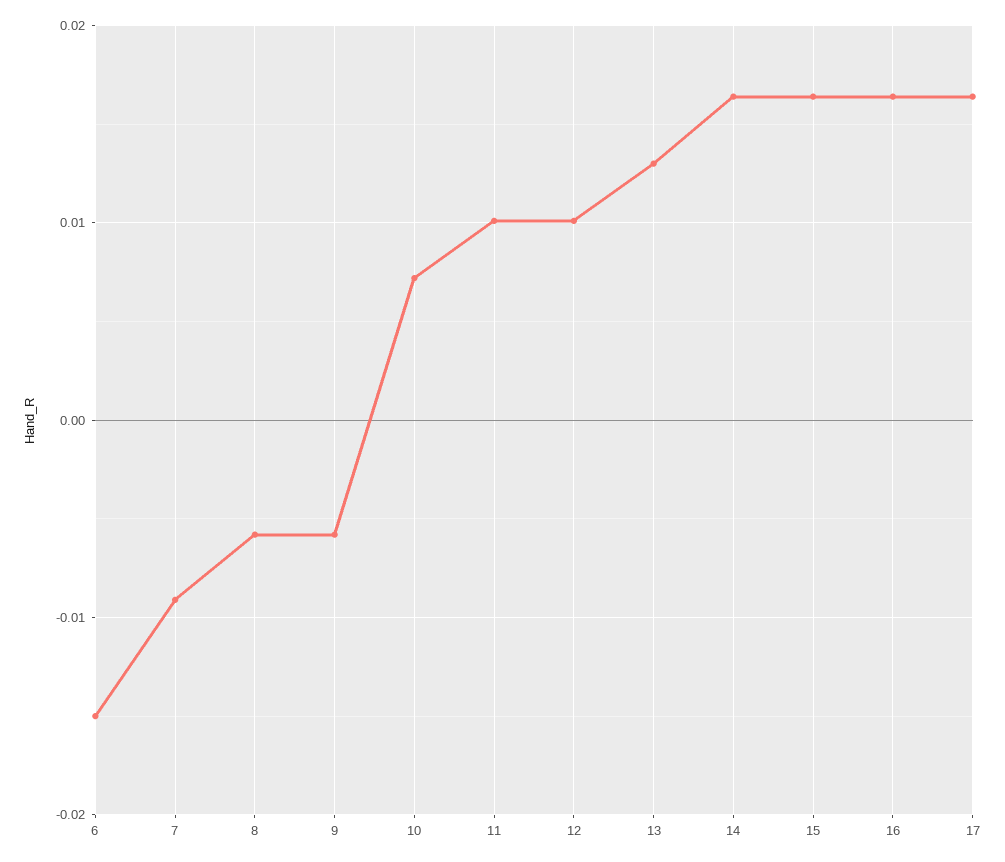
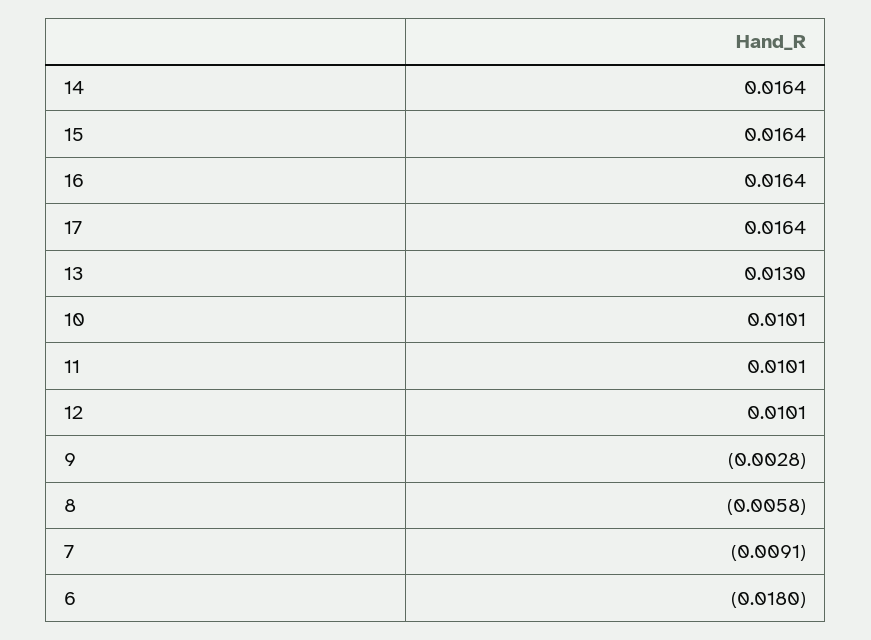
6: -0.015 -> -0.018
9: -0.006 -> -0.0028
10: 0.007 -> 0.0101

